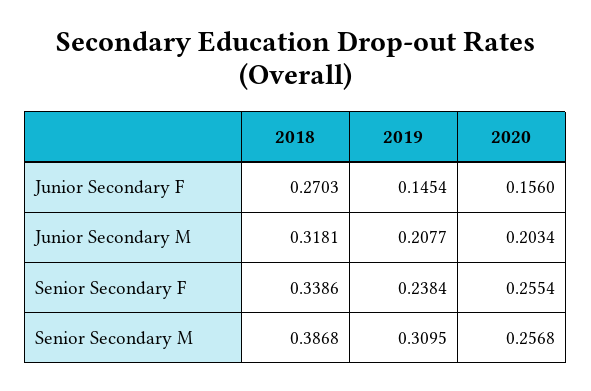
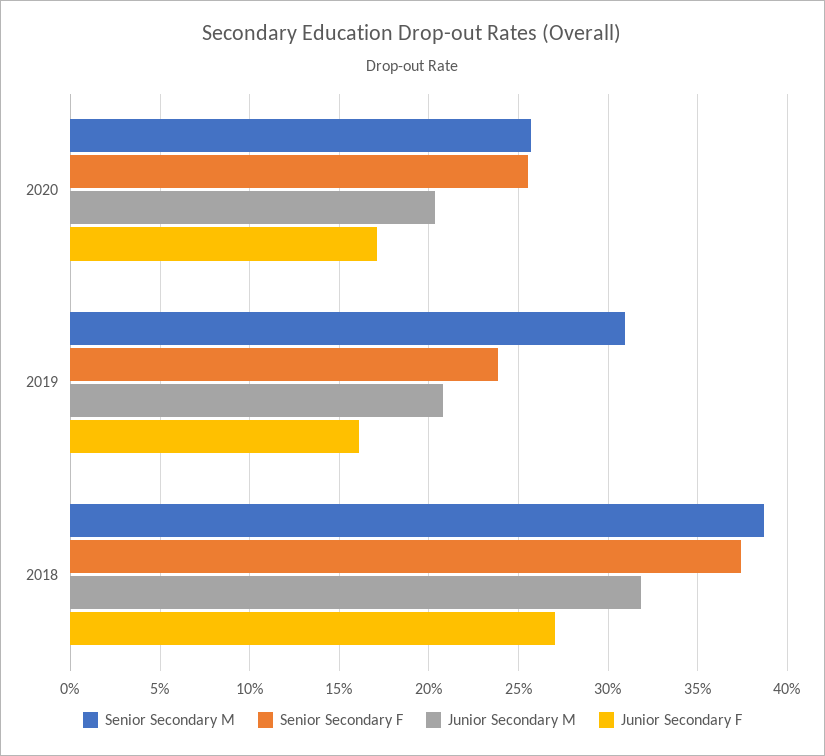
Junior Secondary F, 2019: 0.1454 -> 0.16
Junior Secondary F, 2020: 0.156 -> 0.17
Senior Secondary F, 2018: 0.3386 -> 0.375

